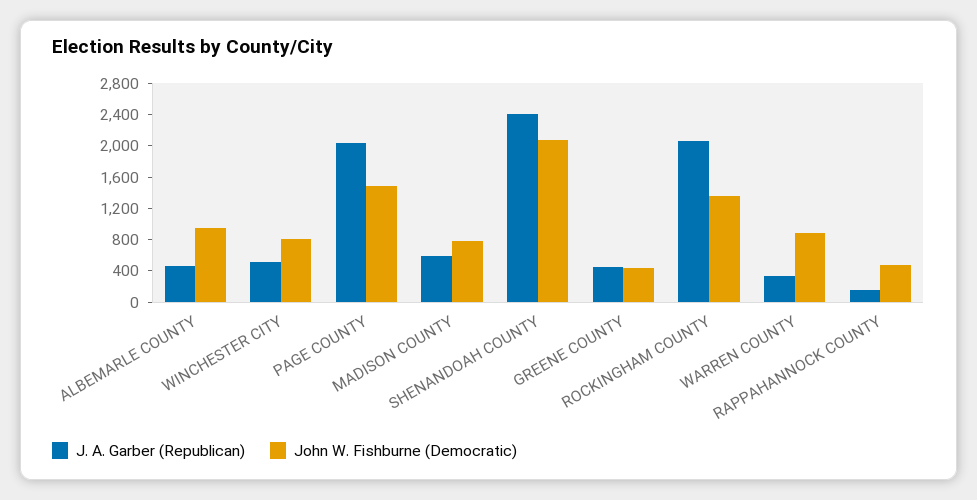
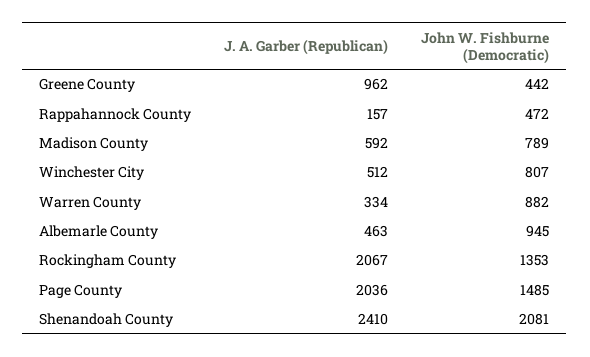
J. A. Garber (Republican), GREENE COUNTY: 400 -> 962

